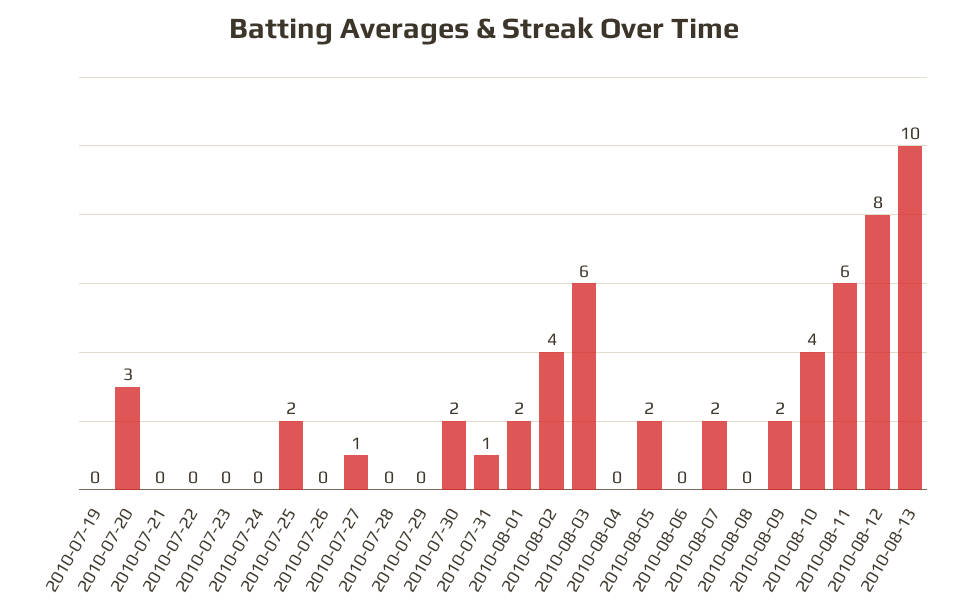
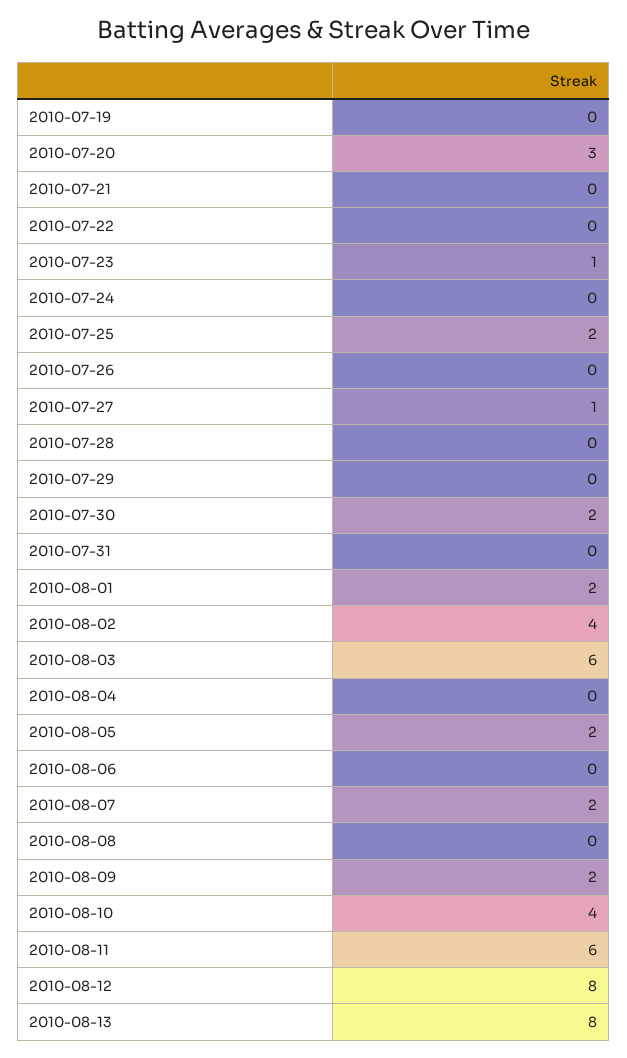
2010-07-23: 0 -> 1
2010-07-31: 1 -> 0
2010-08-13: 10 -> 8

